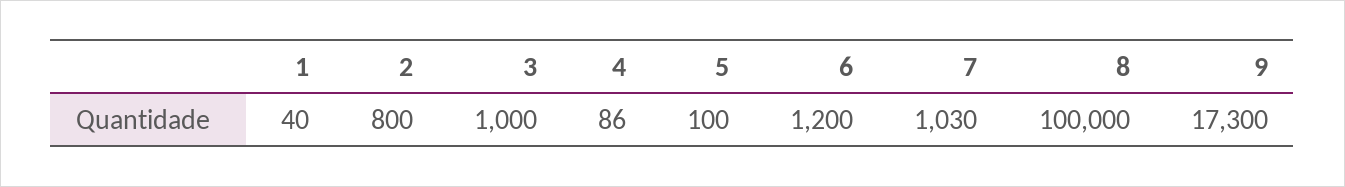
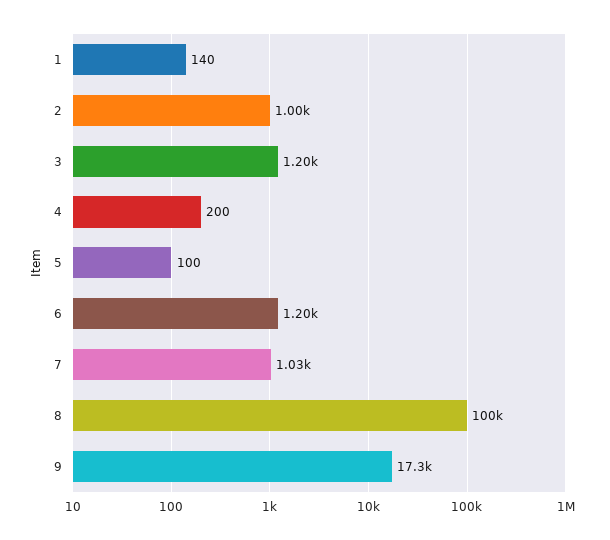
1: 40 -> 140
2: 800 -> 1000
3: 1000 -> 1200
4: 86 -> 200

